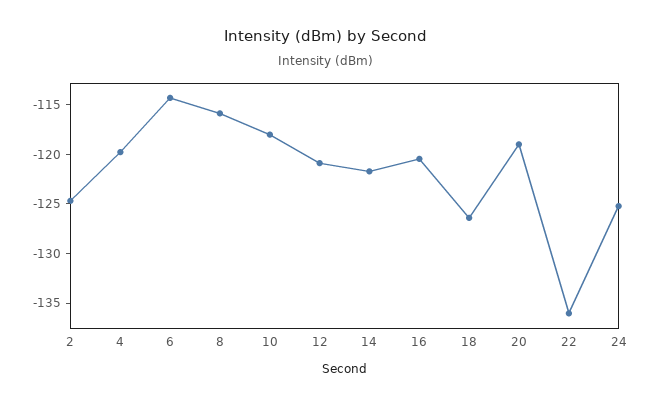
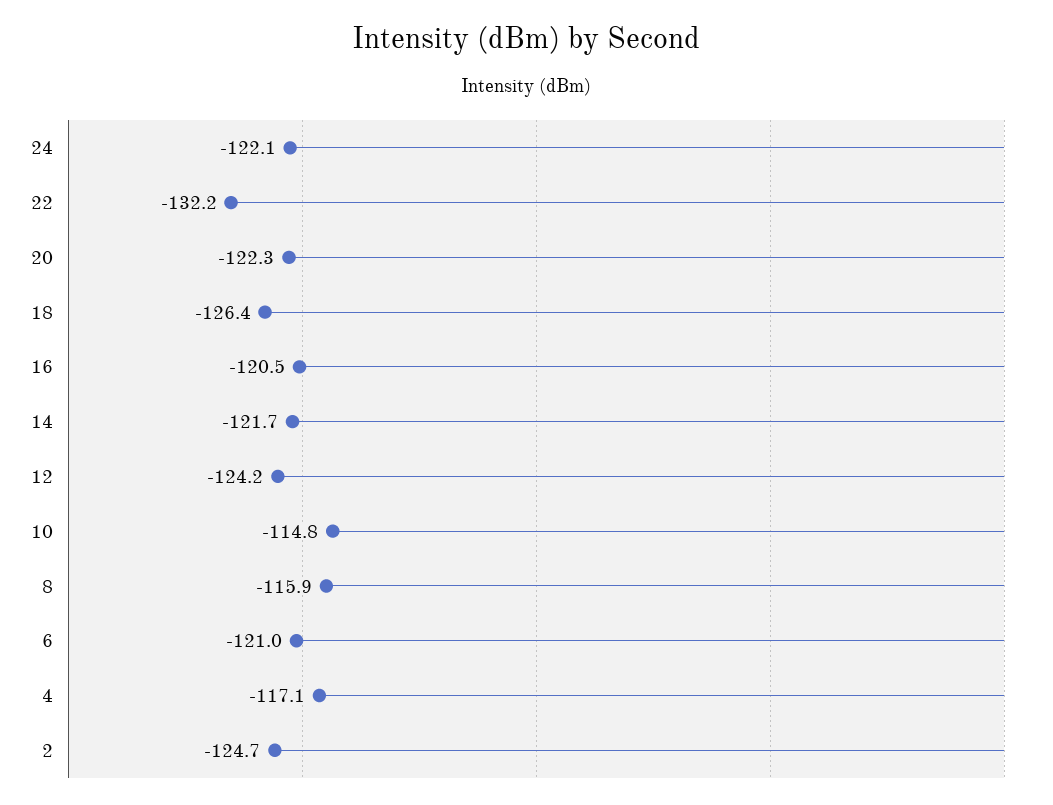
4: -120 -> -117.1
6: -114 -> -121
10: -118 -> -114.8
12: -121 -> -124.2
20: -119 -> -122.3
22: -136 -> -132.2
24: -125 -> -122.1

